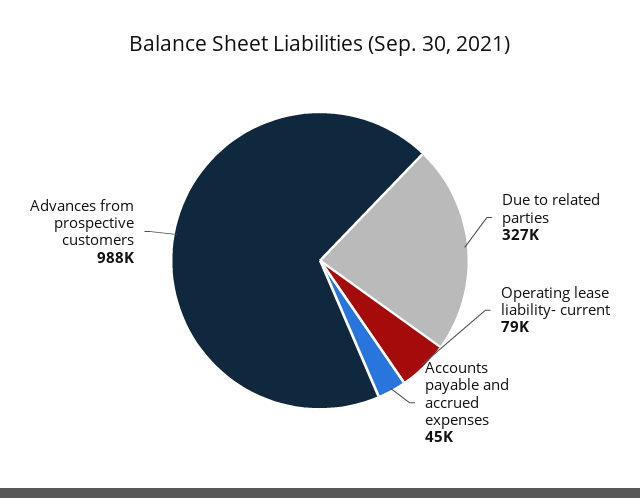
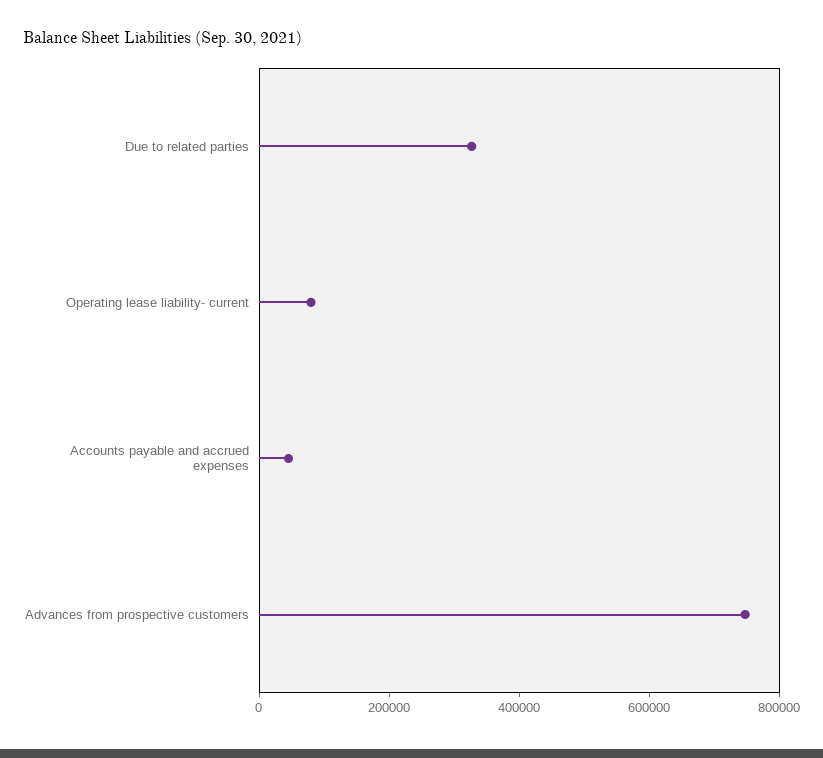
Advances from prospective customers: 988000 -> 750000

